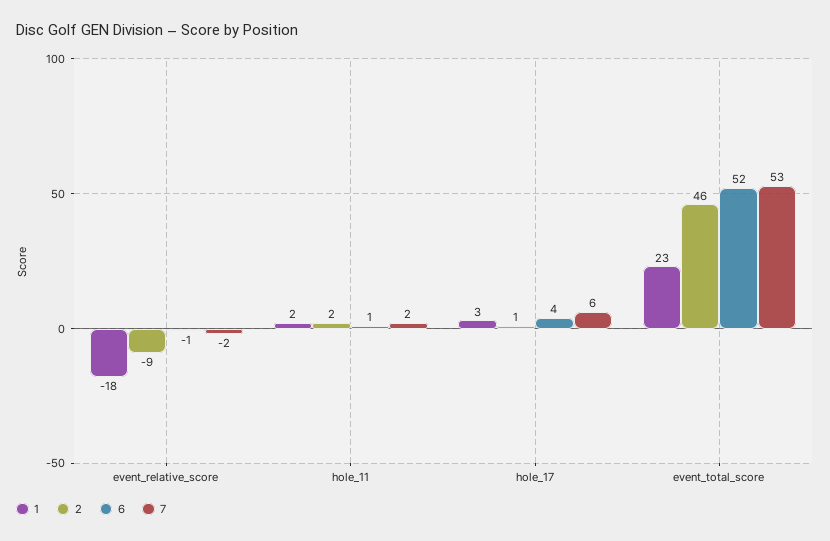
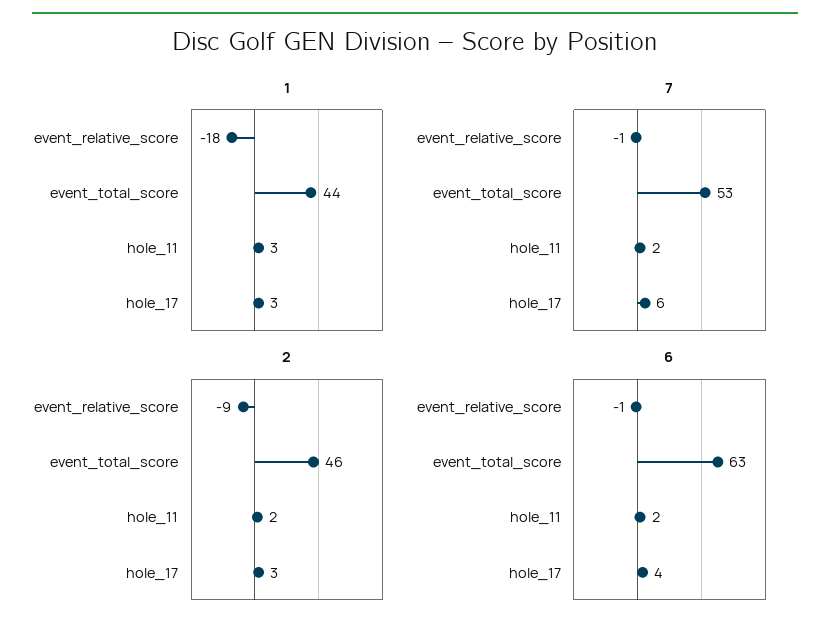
7, event_relative_score: -2 -> -1
1, hole_11: 2 -> 3
6, hole_11: 1 -> 2
2, hole_17: 1 -> 3
1, event_total_score: 23 -> 44
6, event_total_score: 52 -> 63

